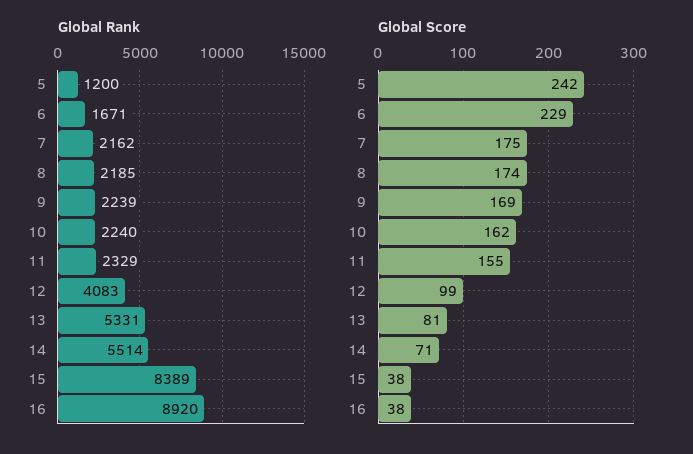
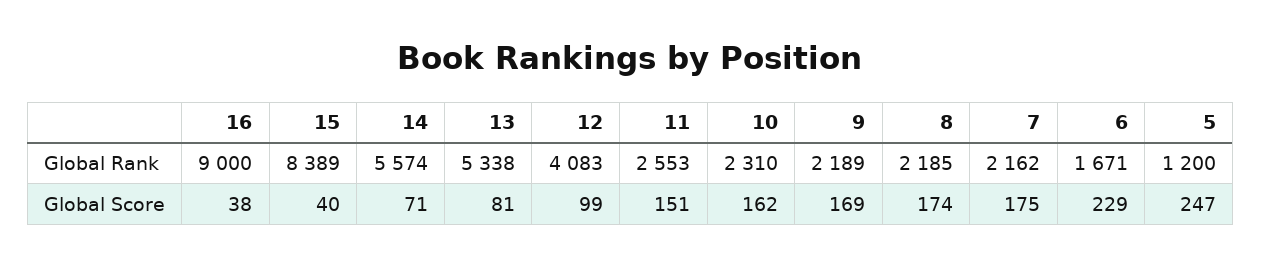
Global Rank, 9: 2239 -> 2189
Global Rank, 10: 2240 -> 2310
Global Rank, 11: 2329 -> 2553
Global Rank, 13: 5331 -> 5338
Global Rank, 14: 5514 -> 5574
Global Rank, 16: 8920 -> 9000
Global Score, 5: 242 -> 247
Global Score, 11: 155 -> 151
Global Score, 15: 38 -> 40

